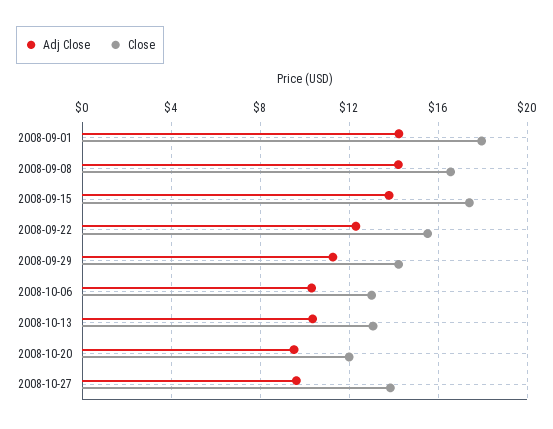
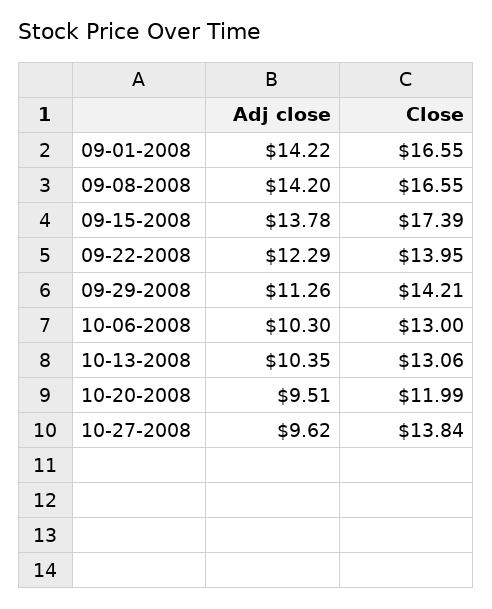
Close, 2008-09-01: 18 -> 16.55
Close, 2008-09-22: 15.5 -> 13.95

